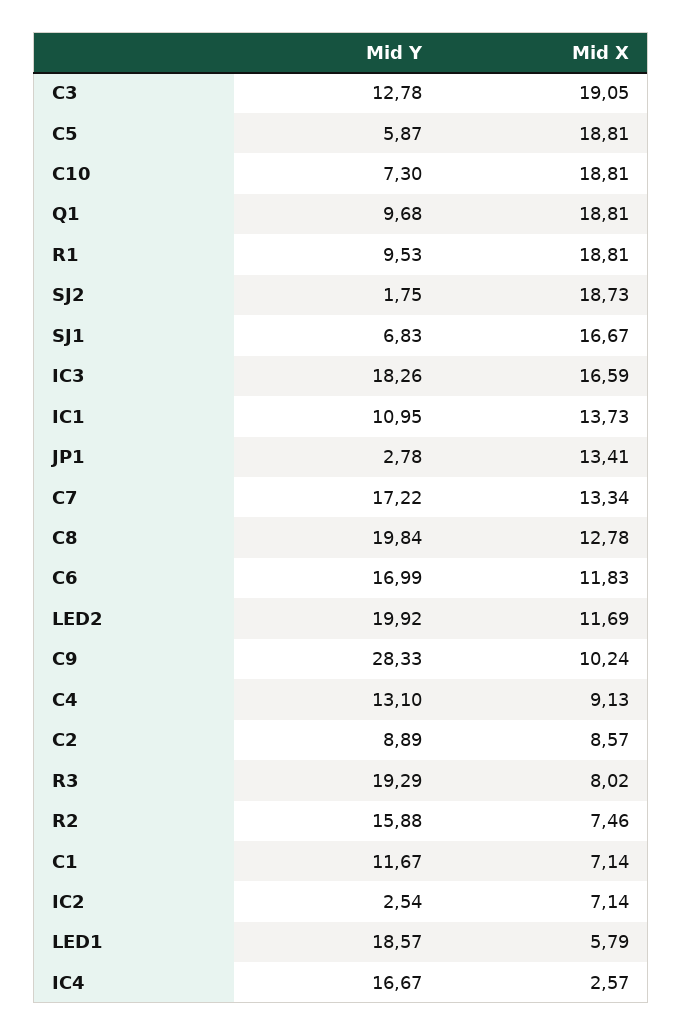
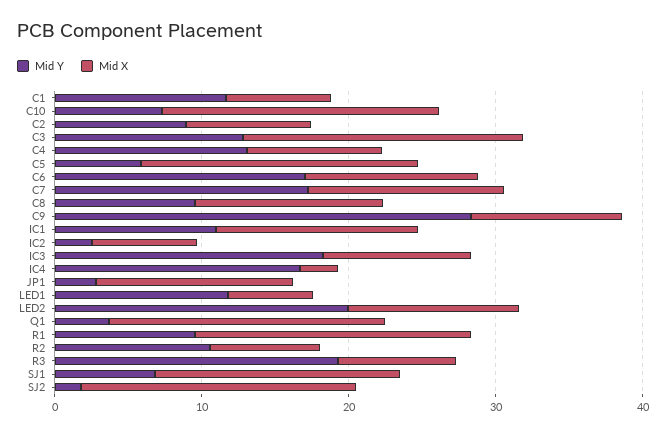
Mid Y, Q1: 9.68 -> 4
Mid X, IC3: 16.59 -> 10
Mid Y, C8: 19.84 -> 10
Mid Y, R2: 15.88 -> 10
Mid Y, LED1: 18.57 -> 12

